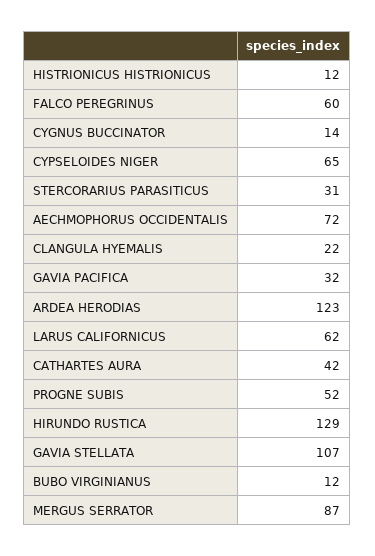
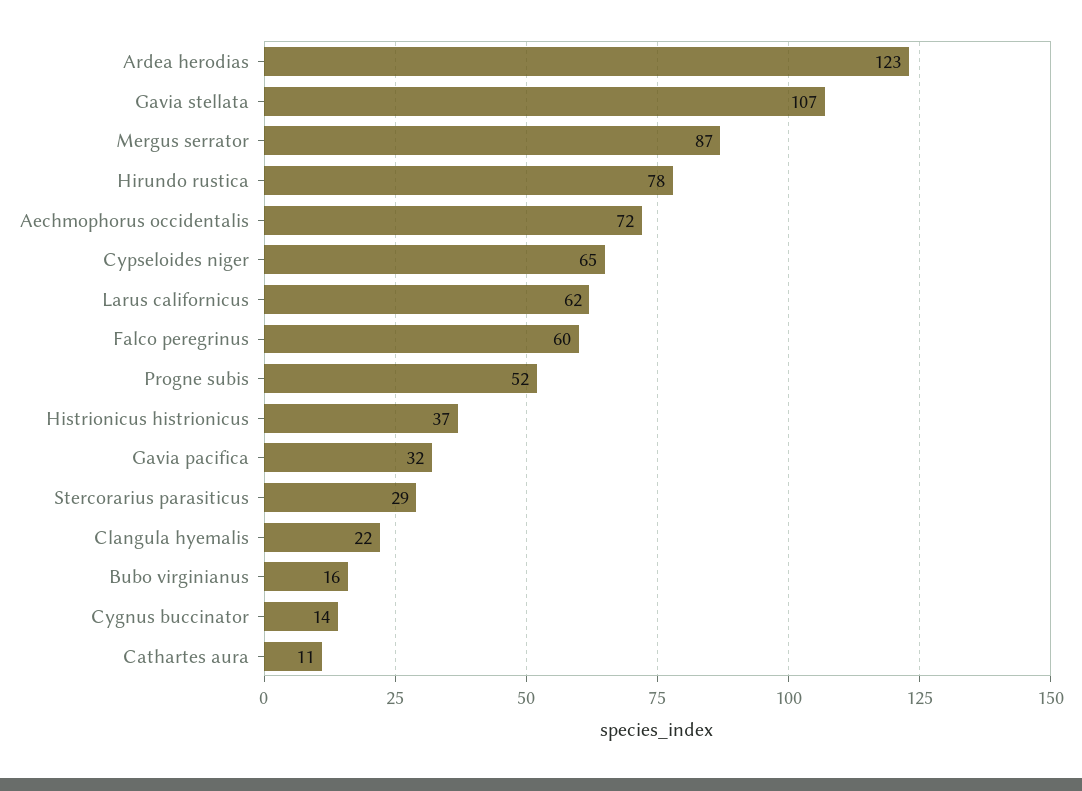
HISTRIONICUS HISTRIONICUS: 12 -> 37
STERCORARIUS PARASITICUS: 31 -> 29
CATHARTES AURA: 42 -> 11
HIRUNDO RUSTICA: 129 -> 78
BUBO VIRGINIANUS: 12 -> 16

